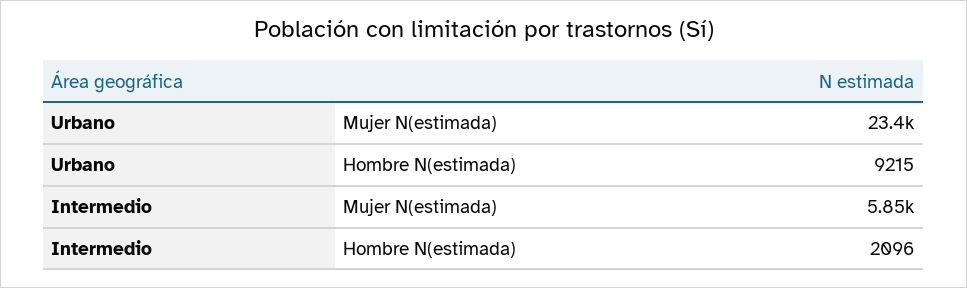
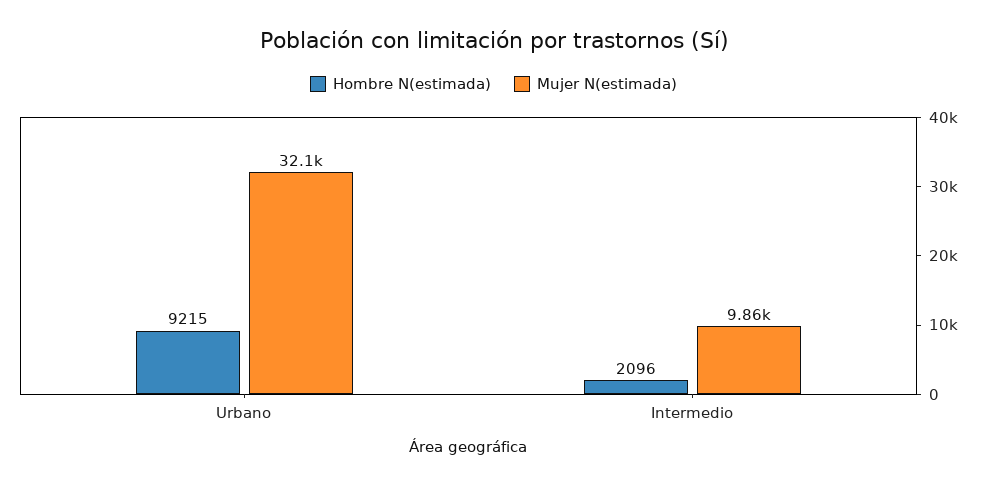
Mujer N(estimada), Urbano: 23400 -> 32100
Mujer N(estimada), Intermedio: 5850 -> 9860

